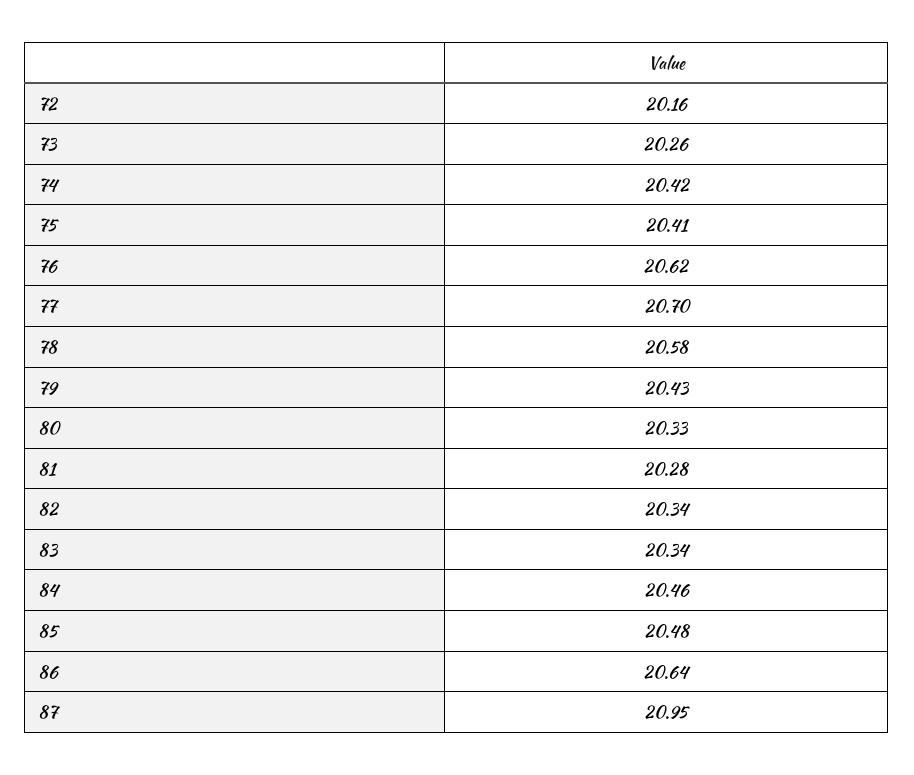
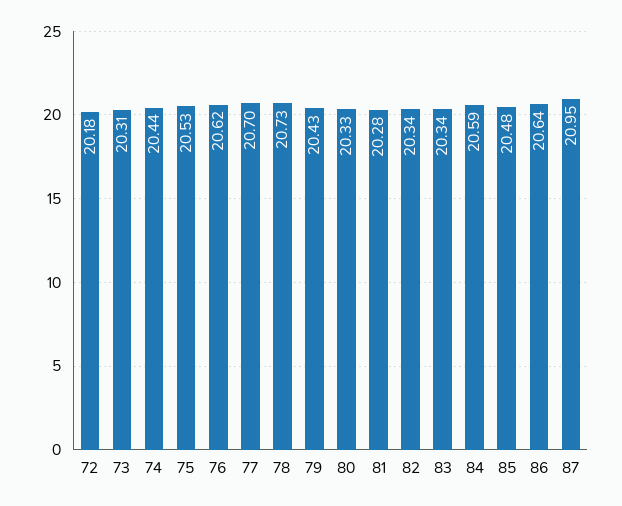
72: 20.16 -> 20.18
73: 20.26 -> 20.31
74: 20.42 -> 20.44
75: 20.41 -> 20.53
78: 20.58 -> 20.73
84: 20.46 -> 20.59

